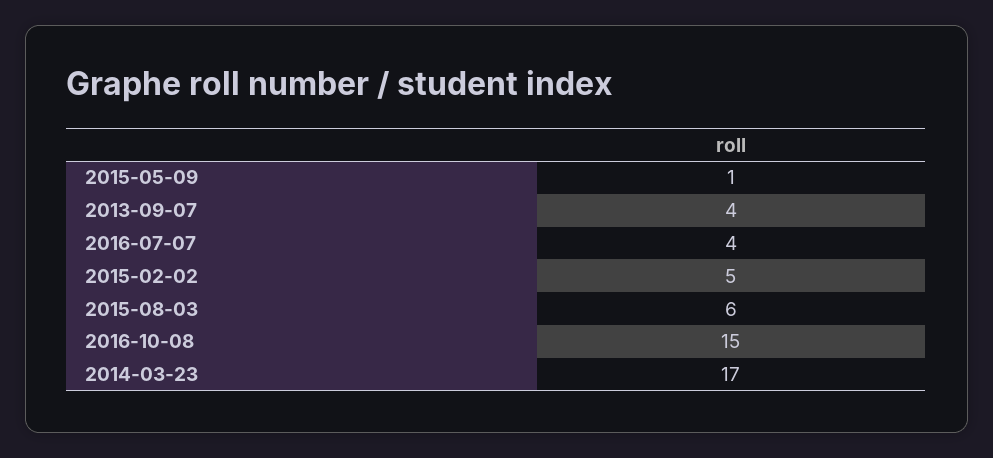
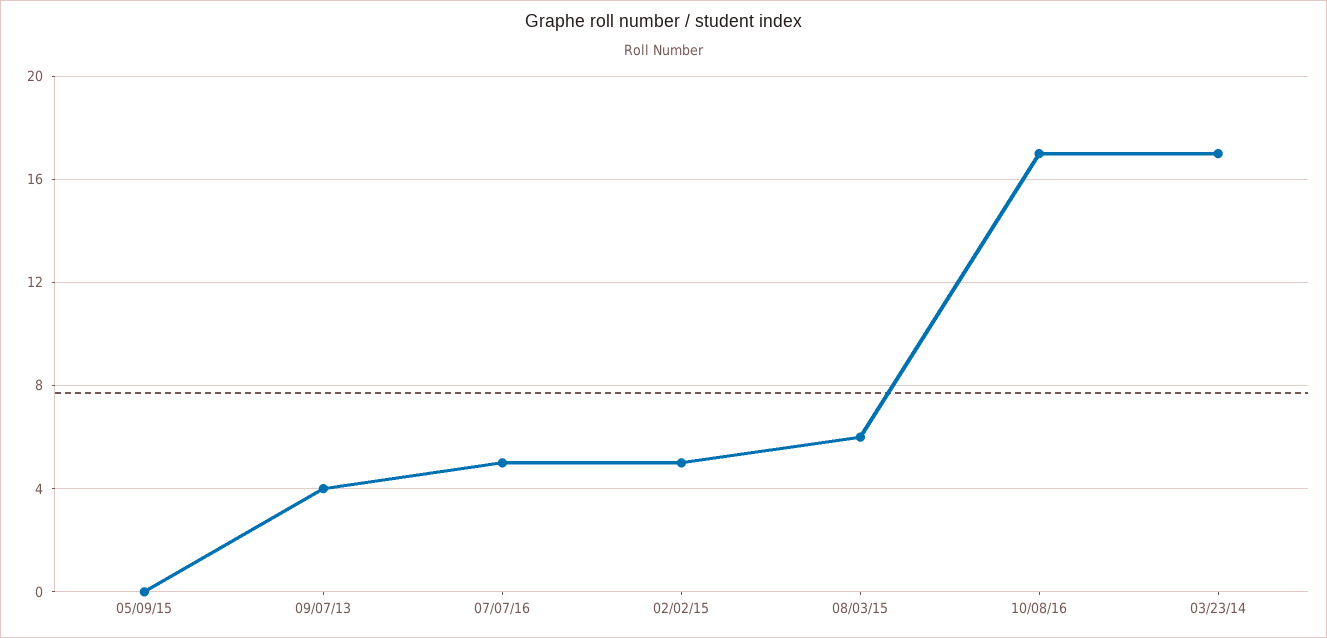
2015-05-09: 1 -> 0
2016-07-07: 4 -> 5
2016-10-08: 15 -> 17

